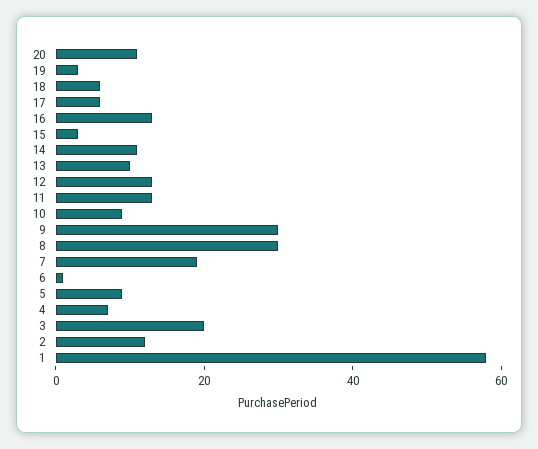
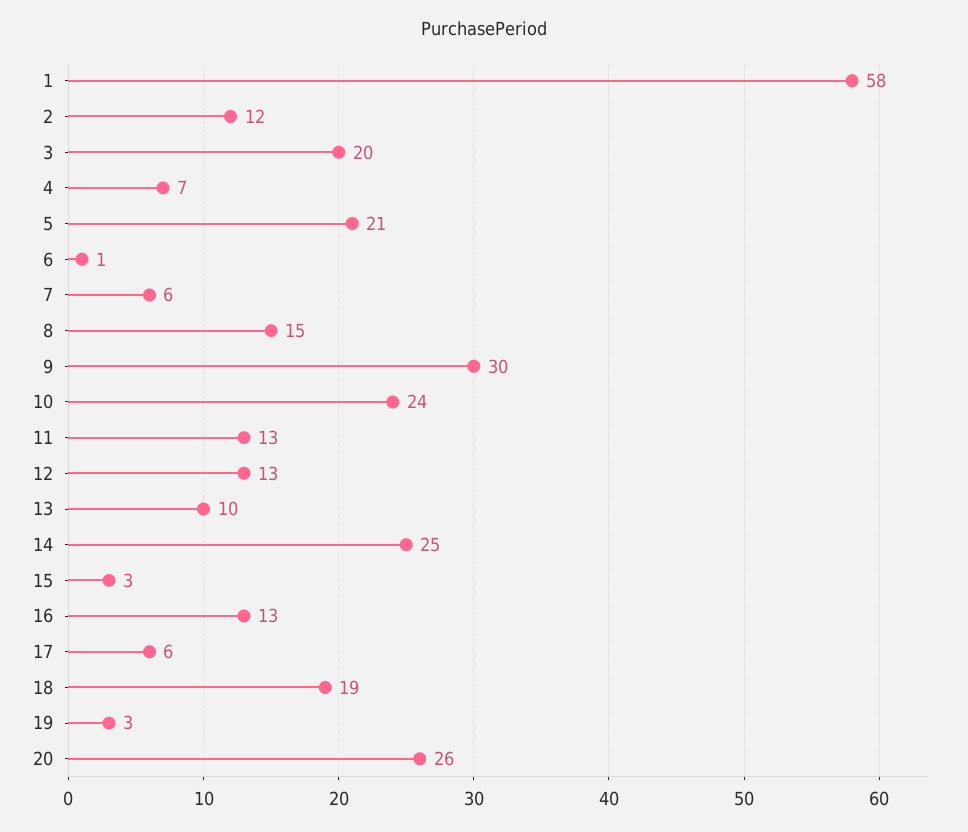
20: 10 -> 26
18: 5 -> 19
14: 10 -> 25
10: 10 -> 24
8: 30 -> 15
7: 20 -> 6
5: 10 -> 21

